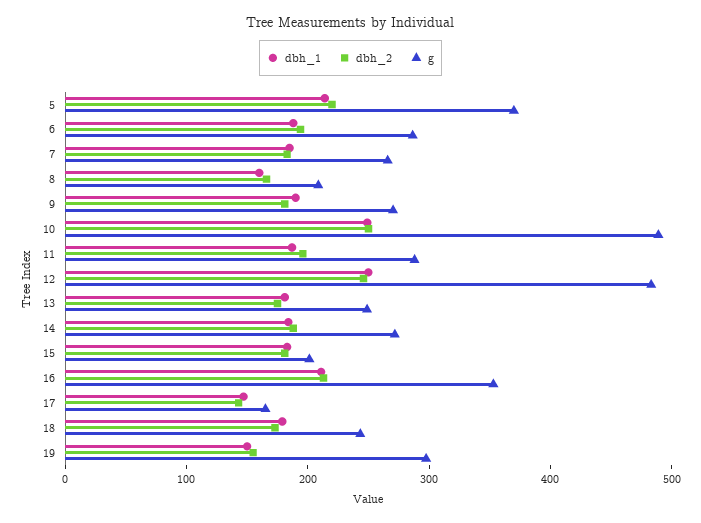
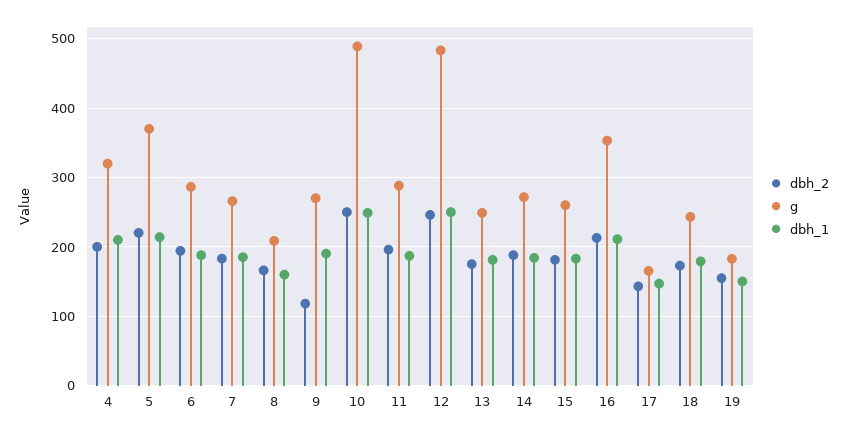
dbh_2, 9: 180 -> 120
g, 15: 200 -> 260
g, 19: 300 -> 180
dbh_2, 4: none -> 200
g, 4: none -> 320
dbh_1, 4: none -> 210

